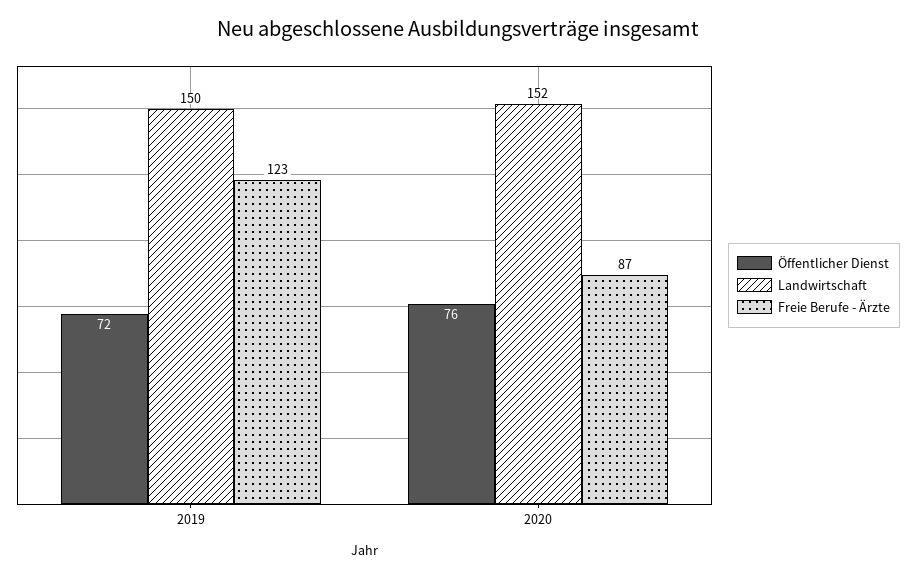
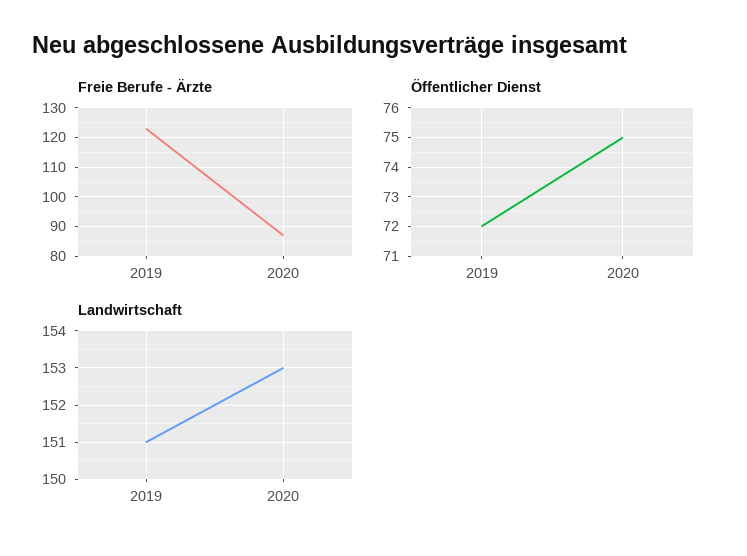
Landwirtschaft, 2019: 150 -> 151
Öffentlicher Dienst, 2020: 76 -> 75
Landwirtschaft, 2020: 152 -> 153

